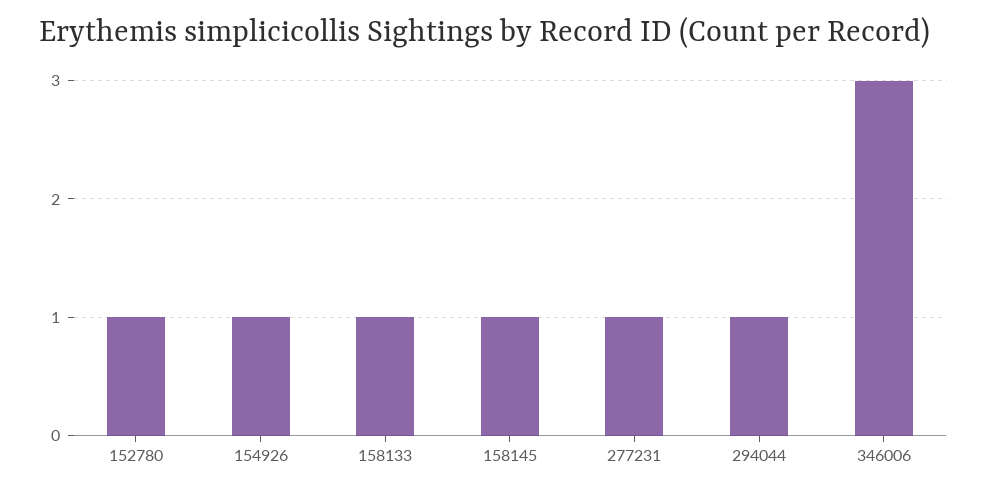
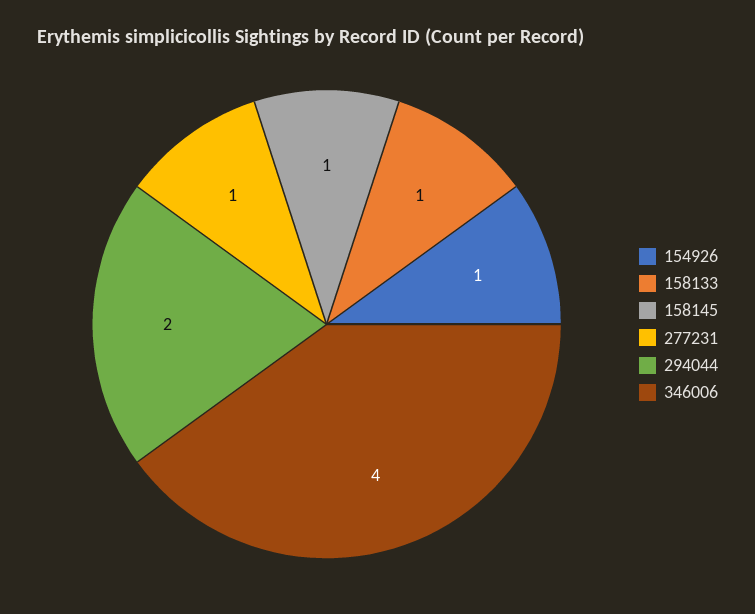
152780: 1 -> none
294044: 1 -> 2
346006: 3 -> 4

